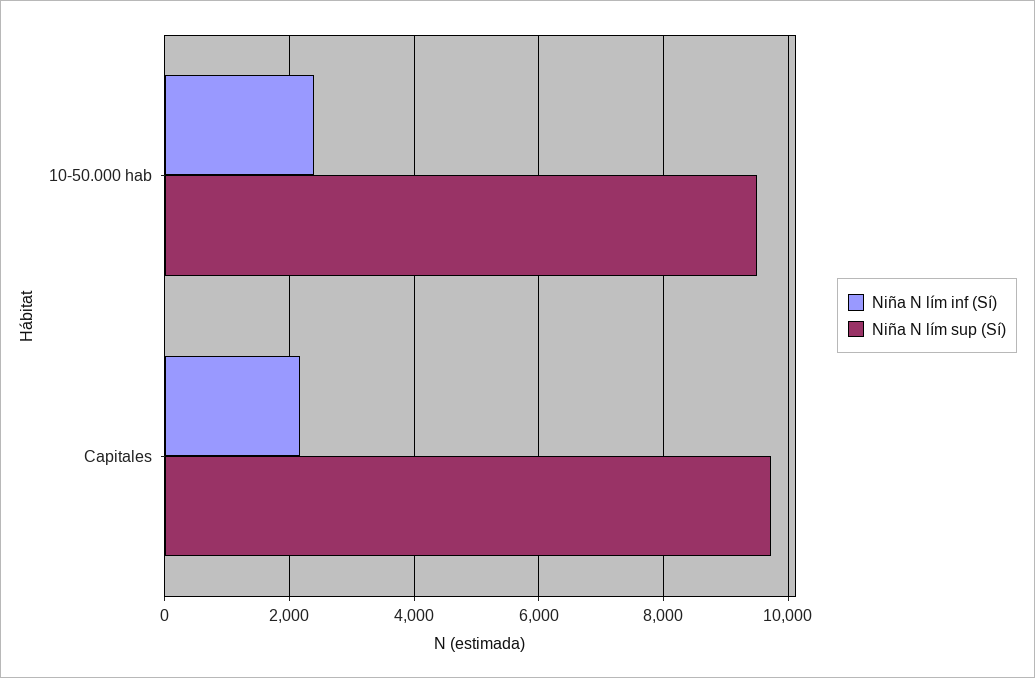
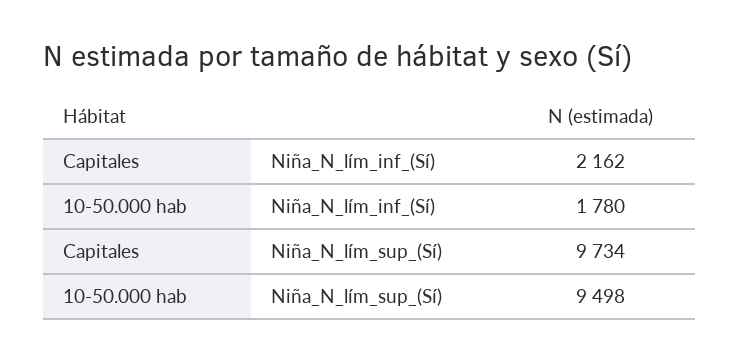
Niña N lím inf (Sí), 10-50.000 hab: 2400 -> 1780

